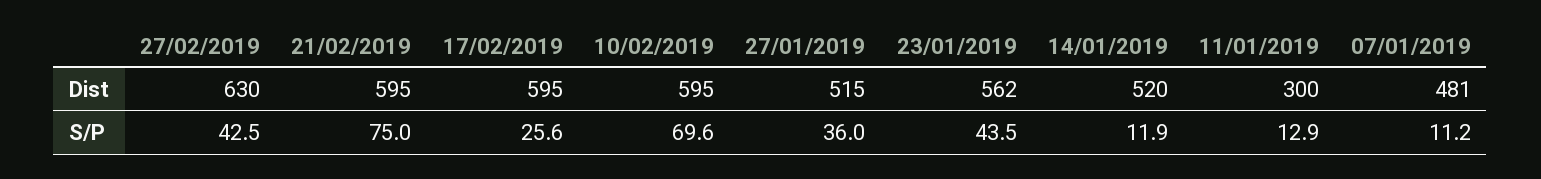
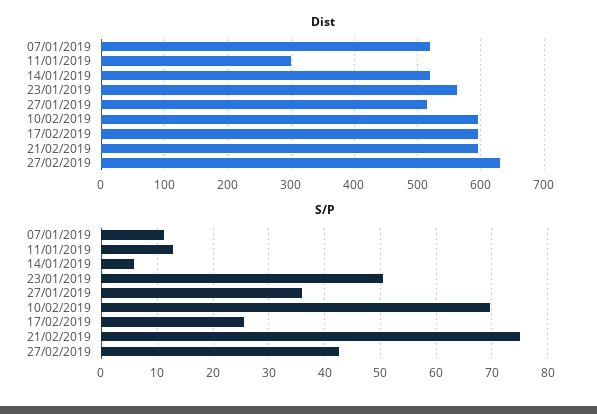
Dist, 07/01/2019: 481 -> 520
S/P, 23/01/2019: 43.5 -> 50
S/P, 14/01/2019: 11.9 -> 6

